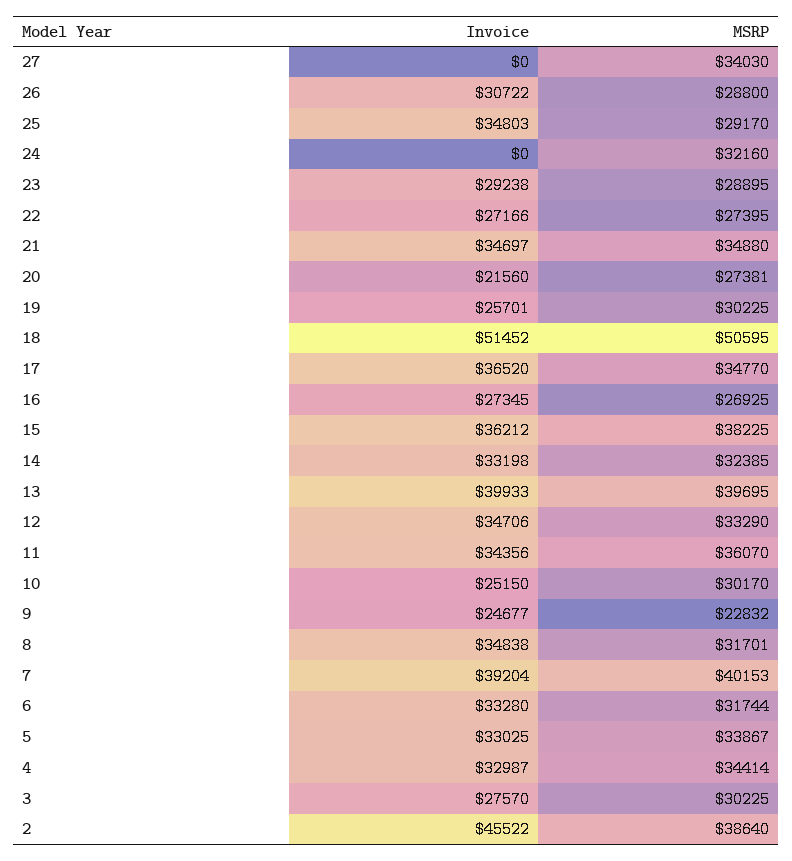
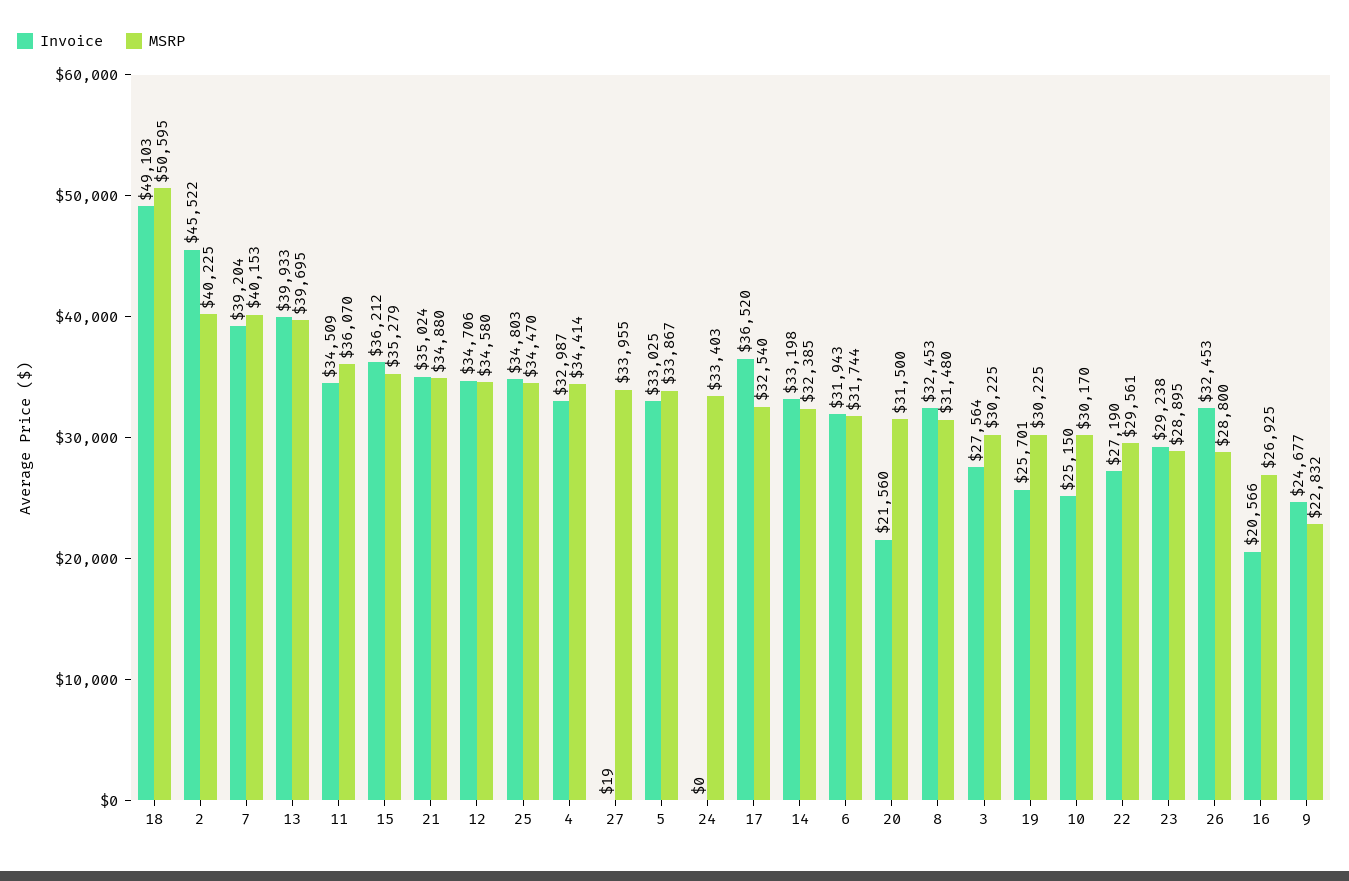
Invoice, 27: 0 -> 19
MSRP, 27: 34030 -> 33955
Invoice, 26: 30722 -> 32453
MSRP, 25: 29170 -> 34470
MSRP, 24: 32160 -> 33403
Invoice, 22: 27166 -> 27190
MSRP, 22: 27395 -> 29561
Invoice, 21: 34697 -> 35024
MSRP, 20: 27381 -> 31500
Invoice, 18: 51452 -> 49103
MSRP, 17: 34770 -> 32540
Invoice, 16: 27345 -> 20566
MSRP, 15: 38225 -> 35279
MSRP, 12: 33290 -> 34580
Invoice, 11: 34356 -> 34509
Invoice, 8: 34838 -> 32453
MSRP, 8: 31701 -> 31480
Invoice, 6: 33280 -> 31943
Invoice, 3: 27570 -> 27564
MSRP, 2: 38640 -> 40225

